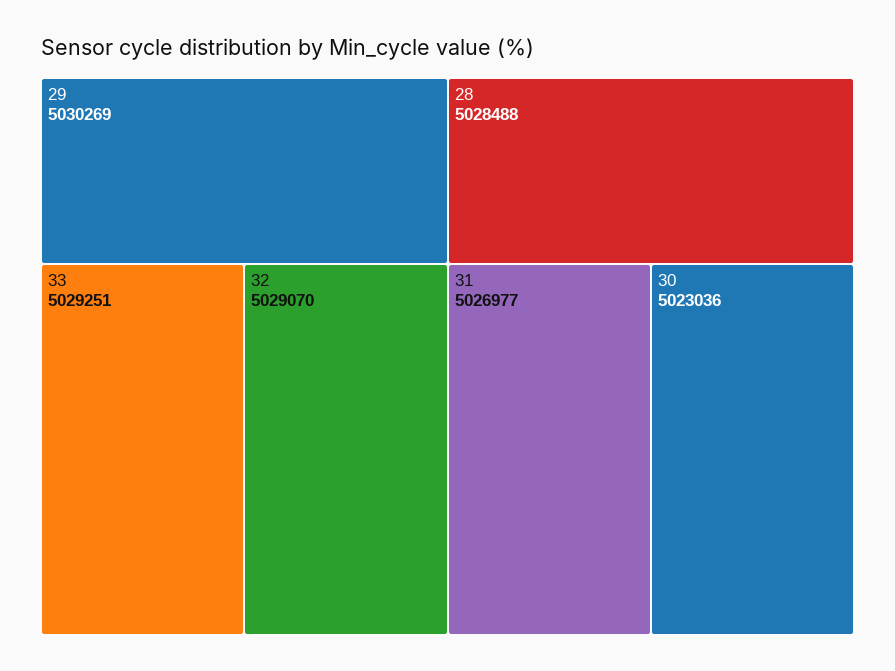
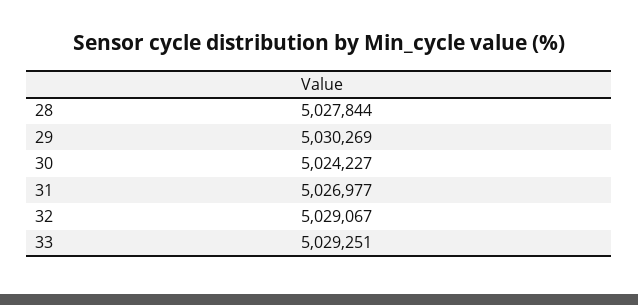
32: 5029070 -> 5029067
28: 5028488 -> 5027844
30: 5023036 -> 5024227

